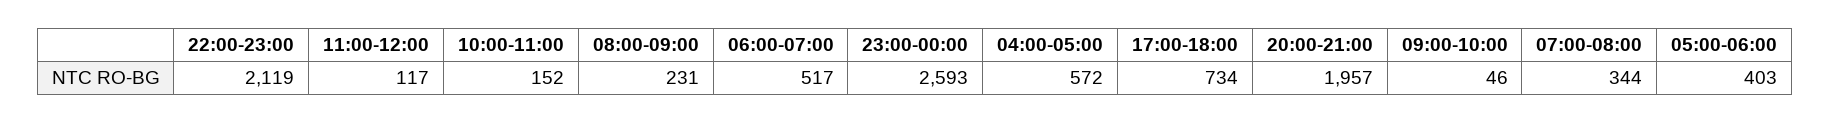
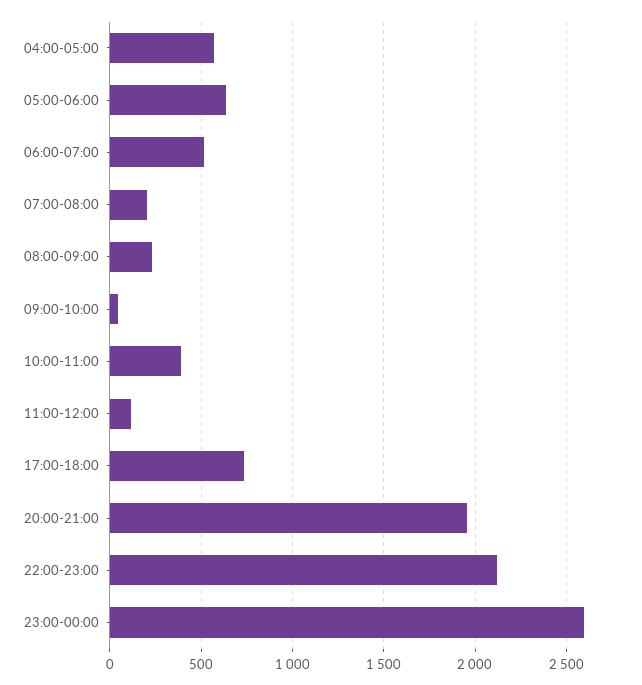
10:00-11:00: 152 -> 400
07:00-08:00: 344 -> 200
05:00-06:00: 403 -> 650

